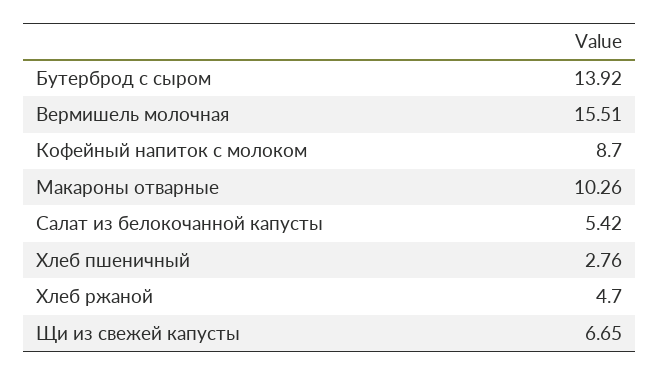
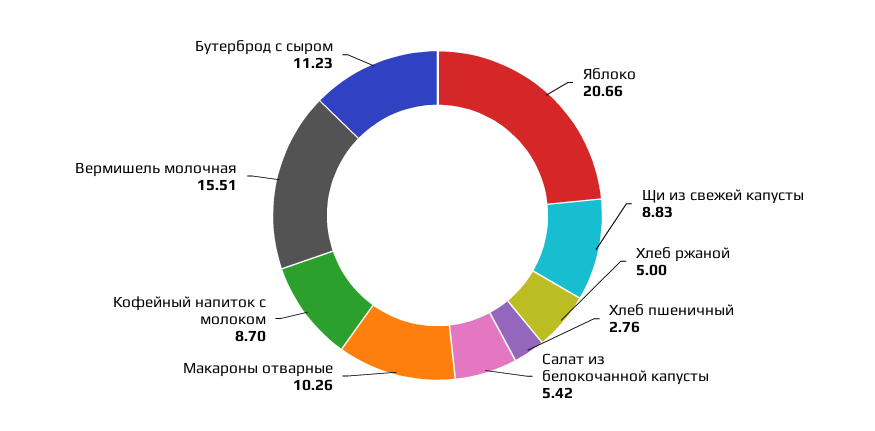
Бутерброд с сыром: 13.92 -> 11.23
Хлеб ржаной: 4.7 -> 5
Щи из свежей капусты: 6.65 -> 8.83
Яблоко: none -> 20.66

